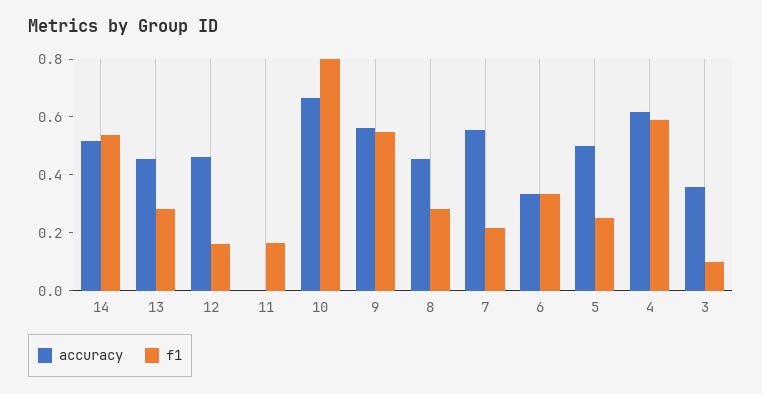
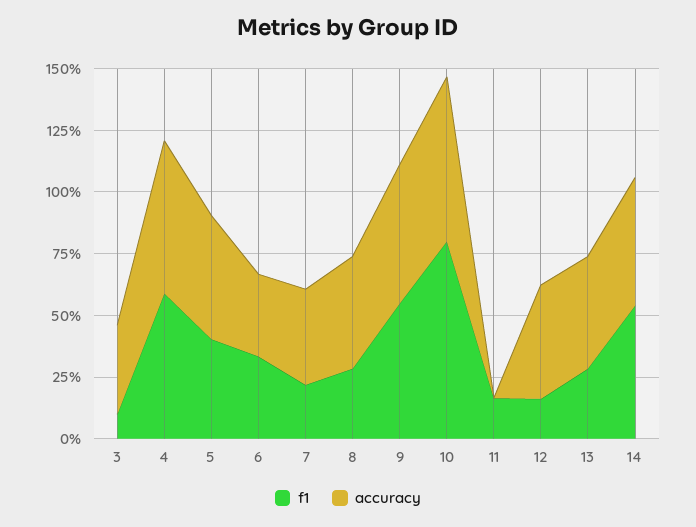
accuracy, 7: 0.55 -> 0.4
f1, 5: 0.25 -> 0.4

